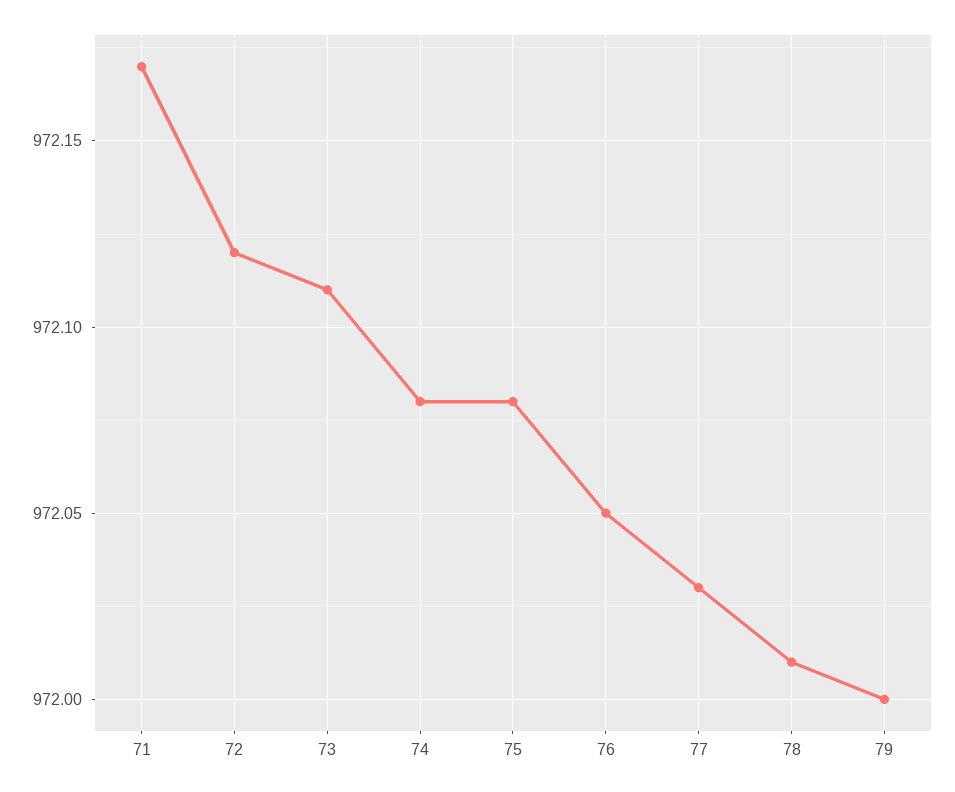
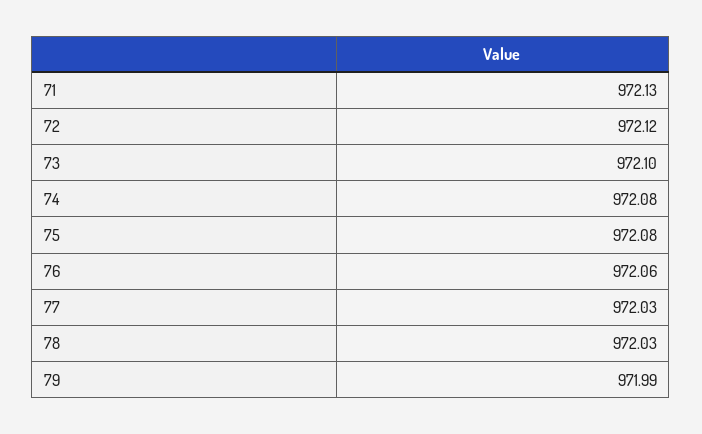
71: 972.17 -> 972.13
73: 972.11 -> 972.1
76: 972.05 -> 972.06
78: 972.01 -> 972.03
79: 972 -> 971.99

